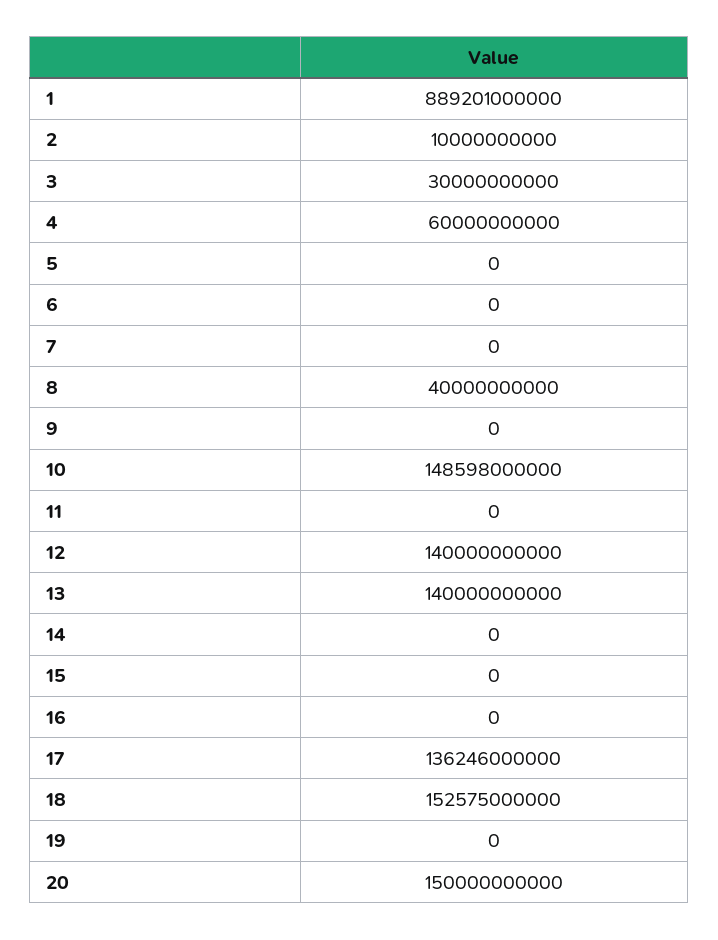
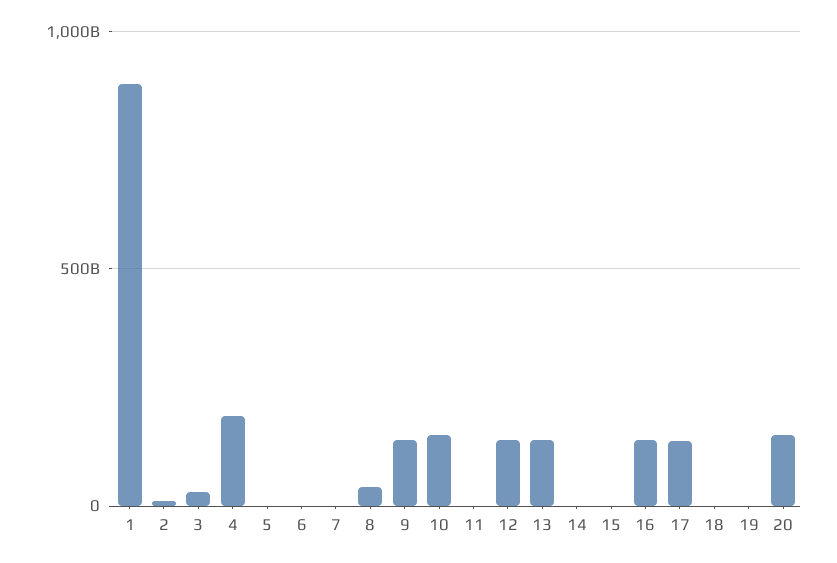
4: 60000000000 -> 200000000000
9: 0 -> 150000000000
16: 0 -> 150000000000
18: 152575000000 -> 0

